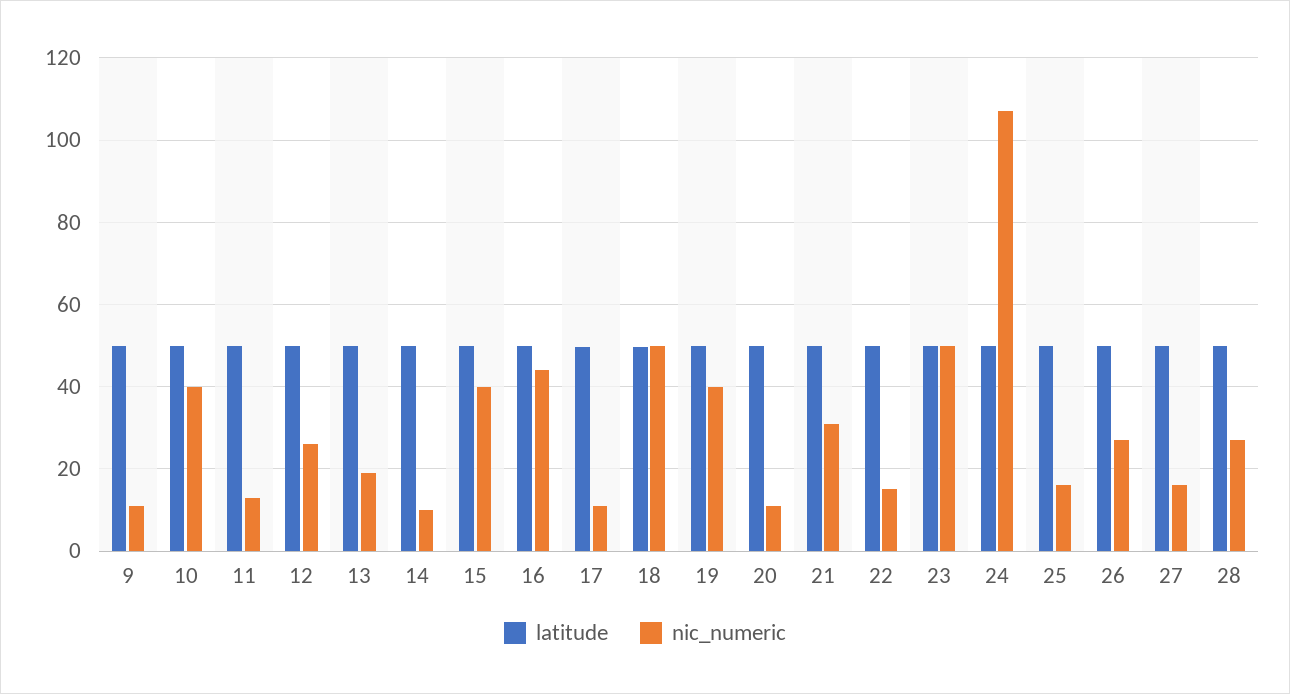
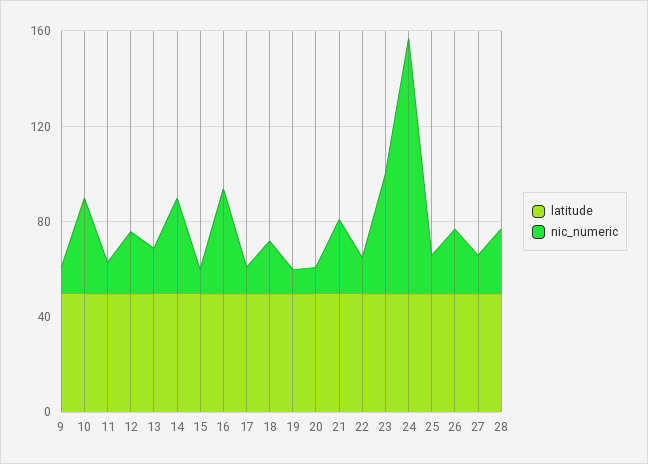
nic_numeric, 14: 10 -> 40
nic_numeric, 15: 40 -> 10
nic_numeric, 18: 50 -> 20
nic_numeric, 19: 40 -> 10

